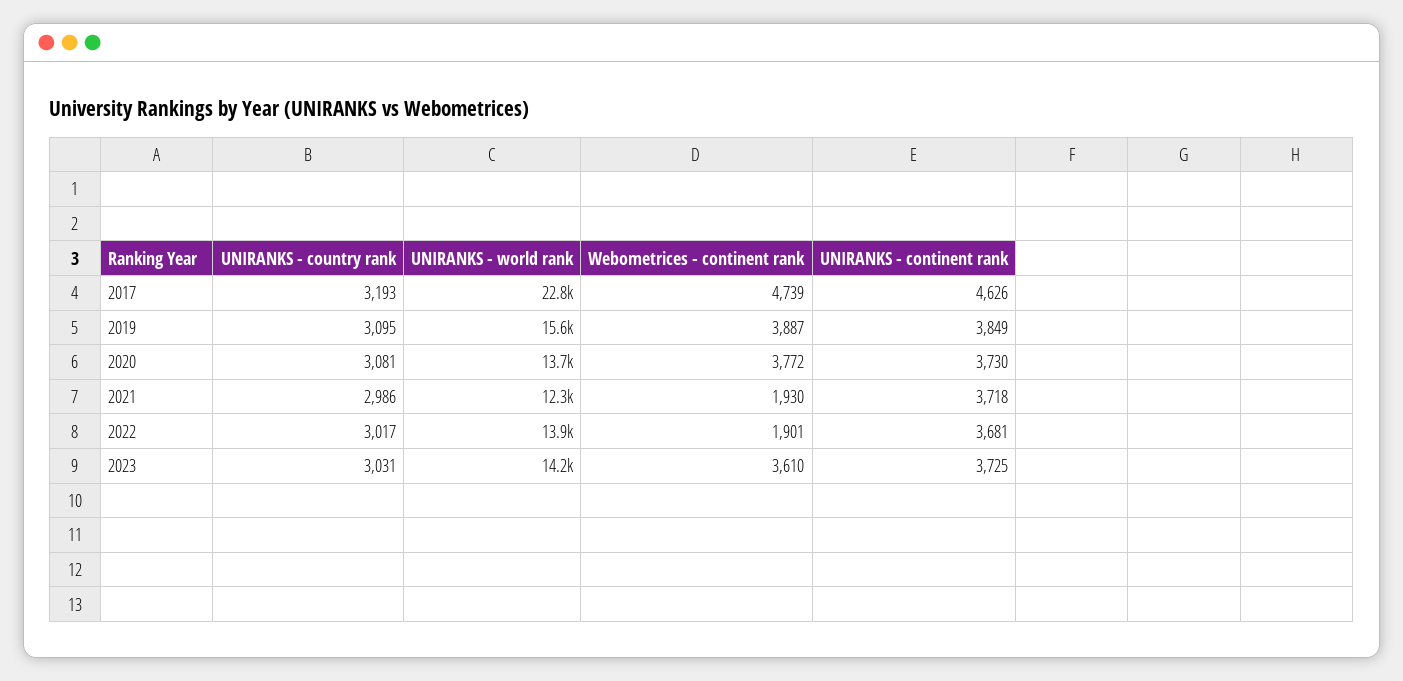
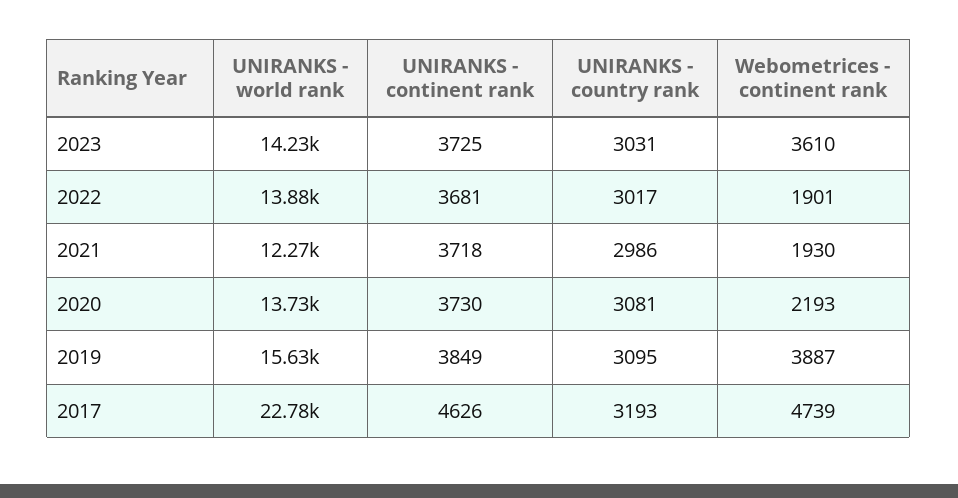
Webometrices - continent rank, 2020: 3772 -> 2193

